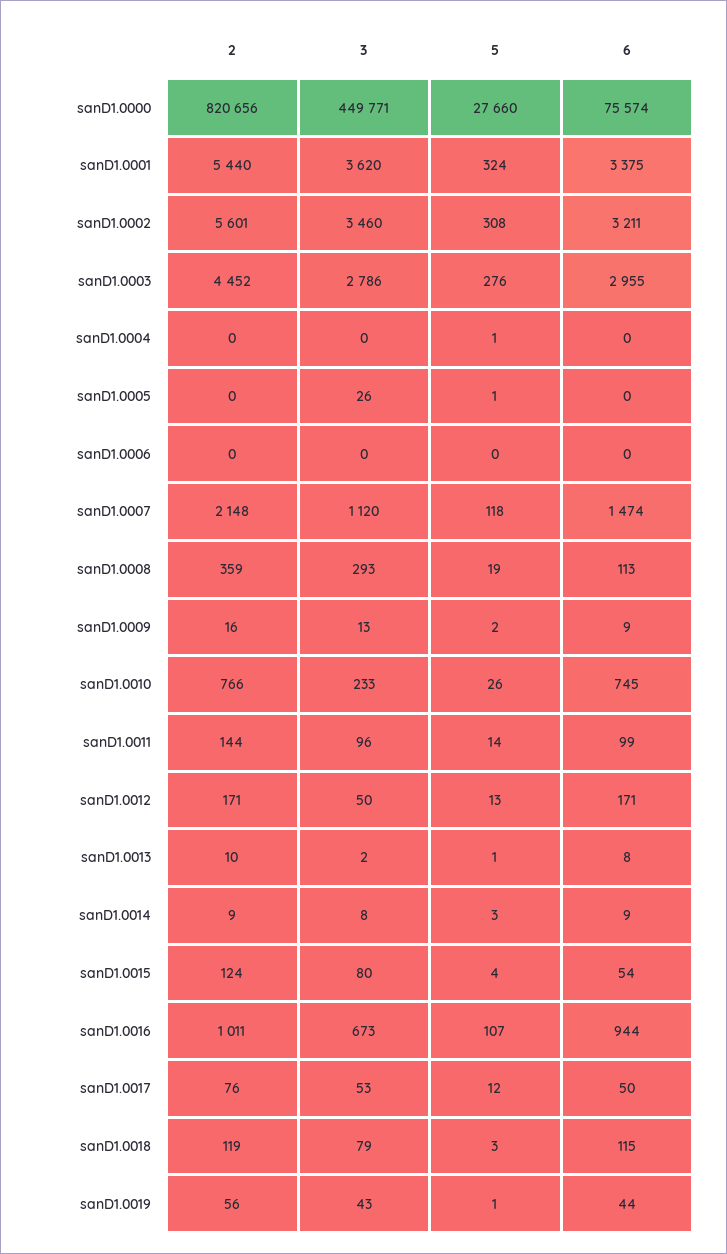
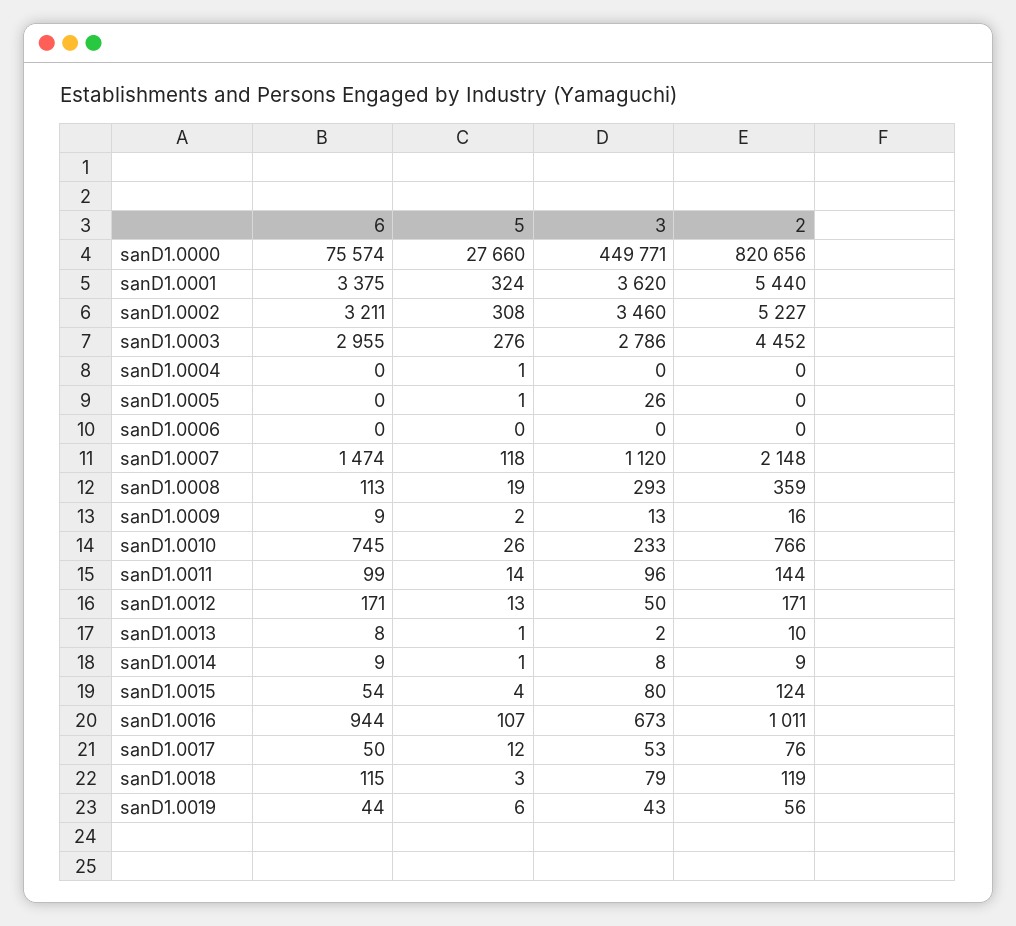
2, sanD1.0002: 5601 -> 5227
5, sanD1.0014: 3 -> 1
5, sanD1.0019: 1 -> 6

